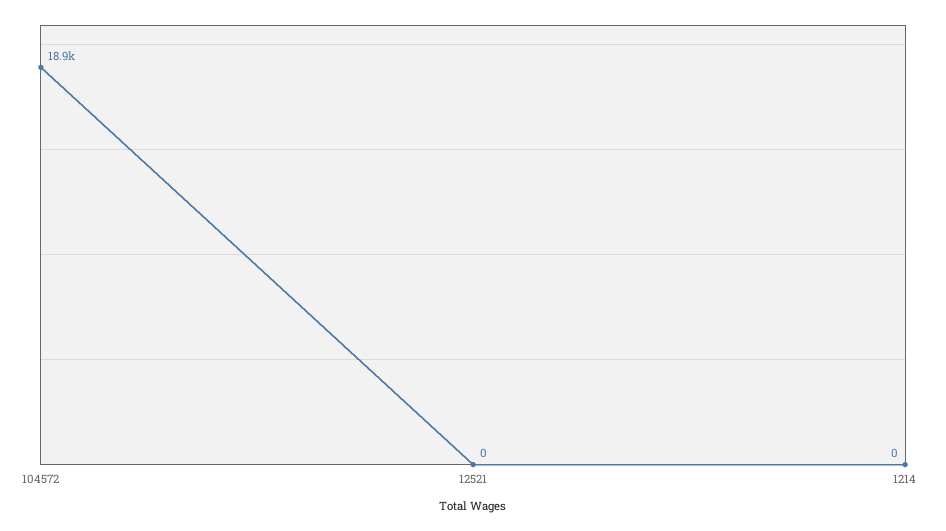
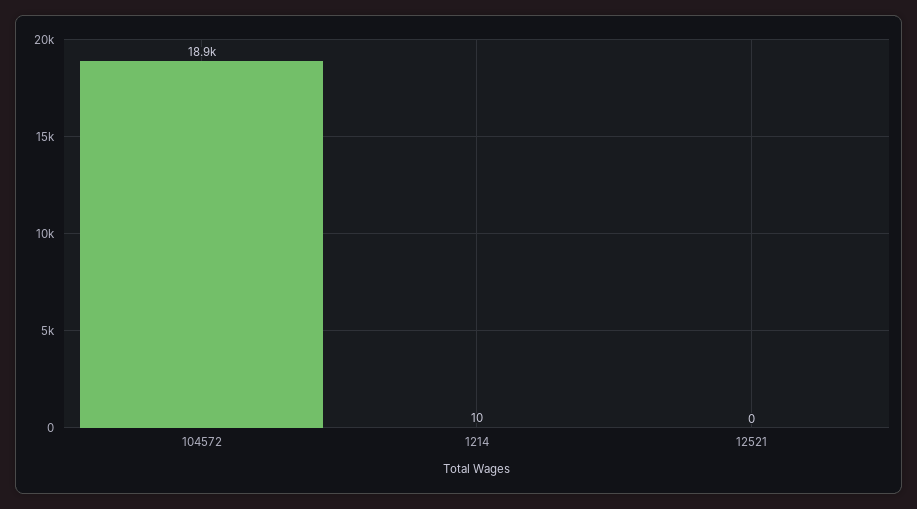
1214: 0 -> 10

